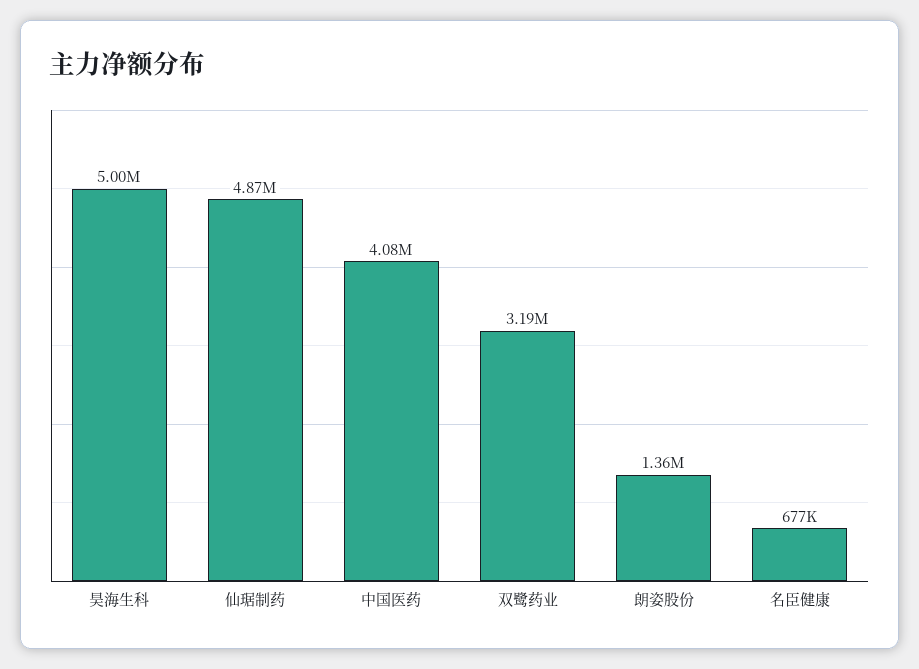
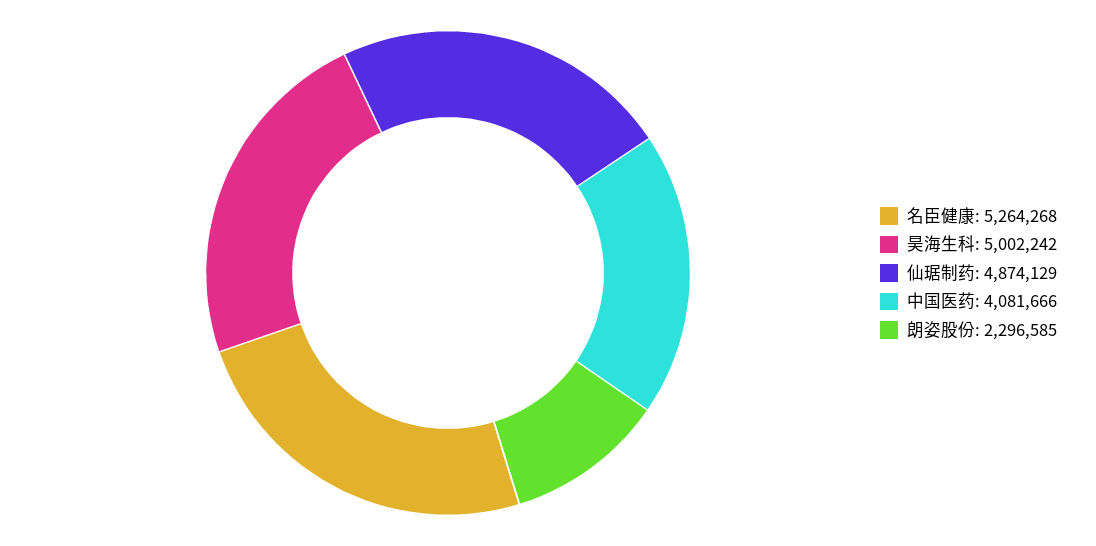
双鹭药业: 3190000 -> none
朗姿股份: 1360000 -> 2296585
名臣健康: 677000 -> 5264268

